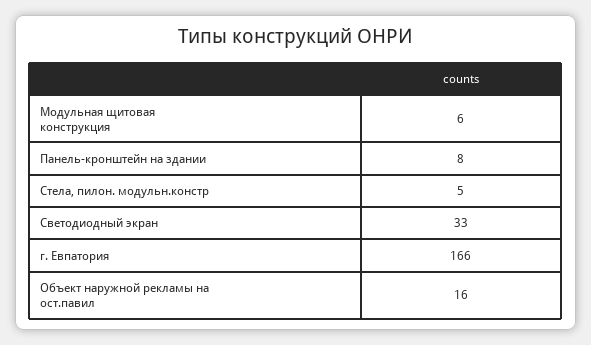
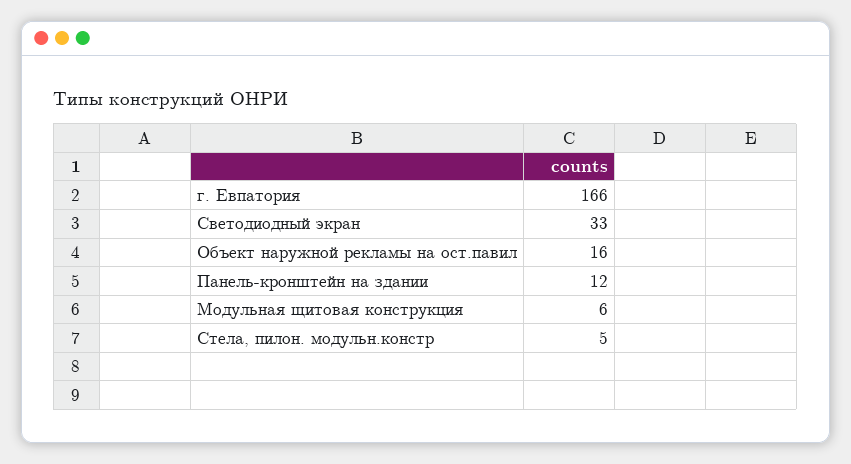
Панель-кронштейн на здании: 8 -> 12

